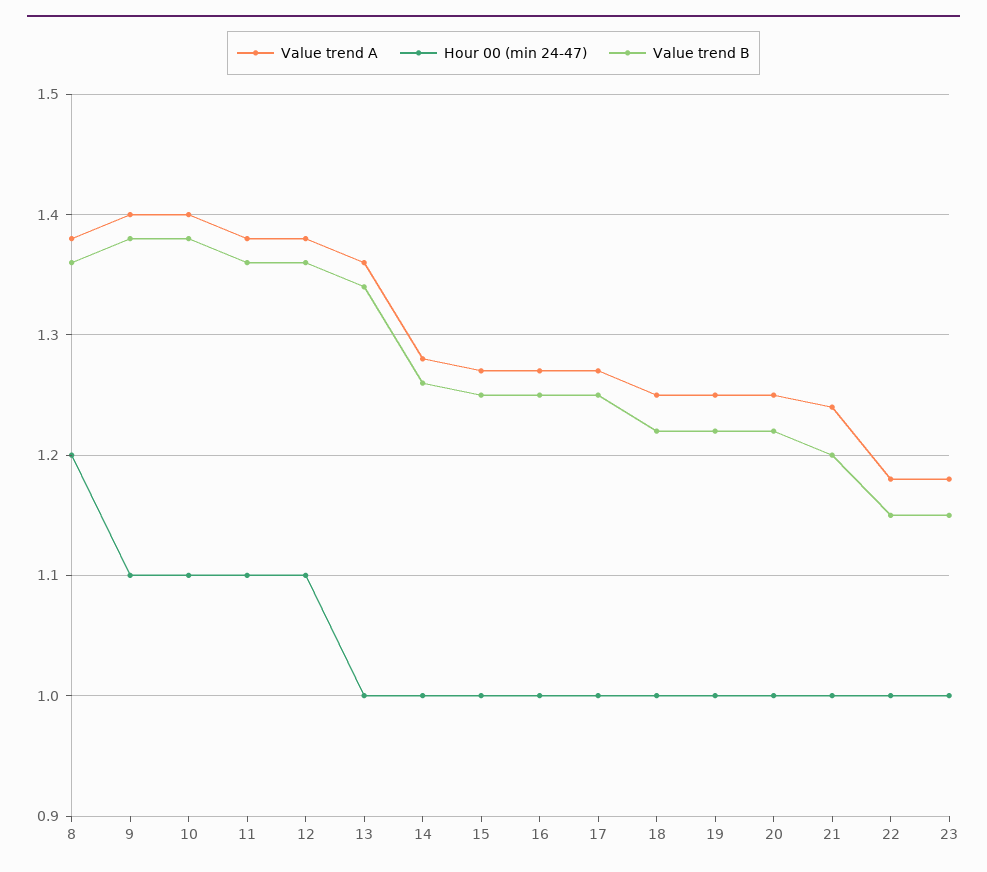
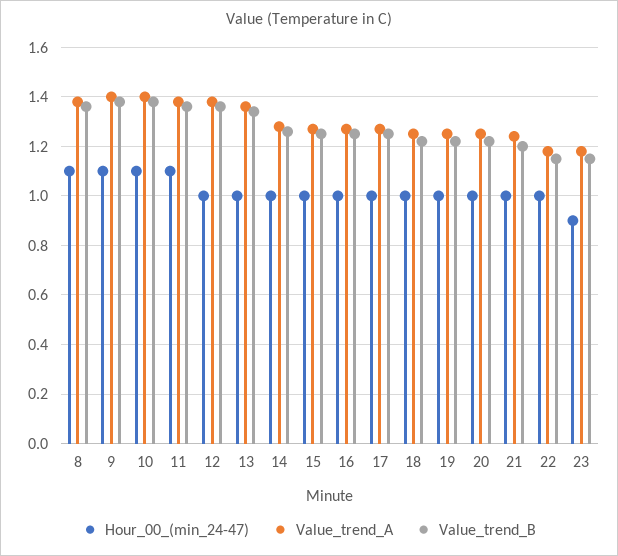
Hour 00 (min 24-47), 8: 1.2 -> 1.1
Hour 00 (min 24-47), 12: 1.1 -> 1
Hour 00 (min 24-47), 23: 1 -> 0.9

